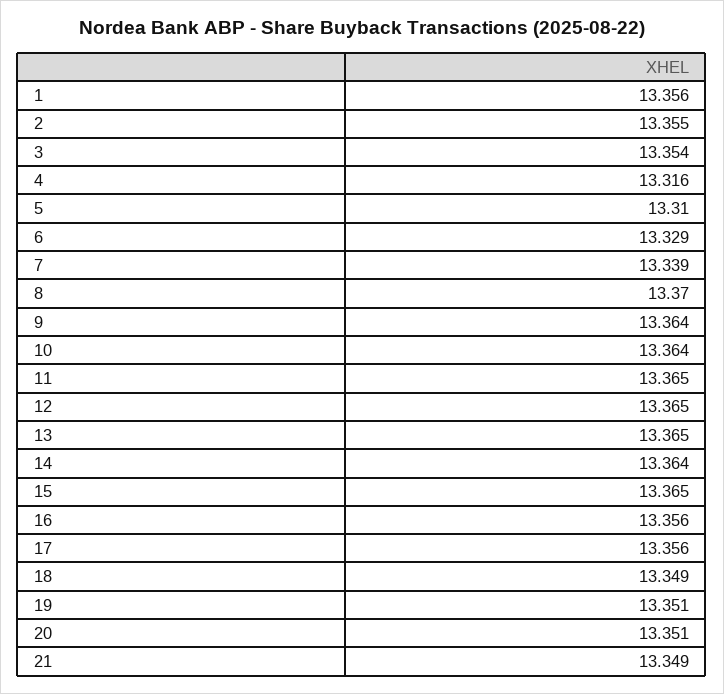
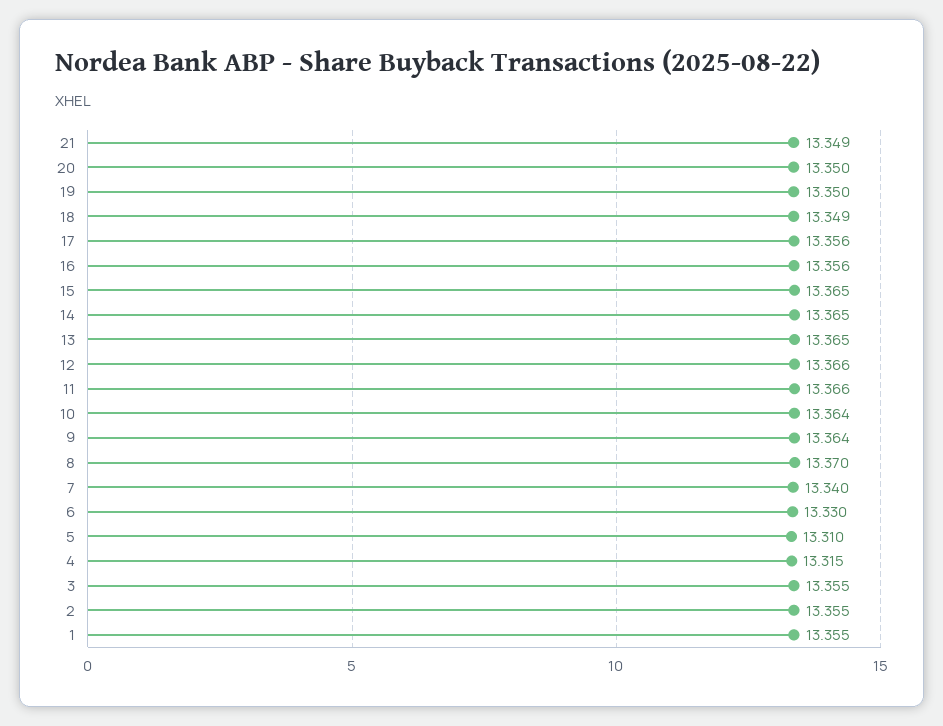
1: 13.356 -> 13.355
3: 13.354 -> 13.355
4: 13.316 -> 13.315
6: 13.329 -> 13.33
7: 13.339 -> 13.34
11: 13.365 -> 13.366
12: 13.365 -> 13.366
14: 13.364 -> 13.365
19: 13.351 -> 13.35
20: 13.351 -> 13.35

